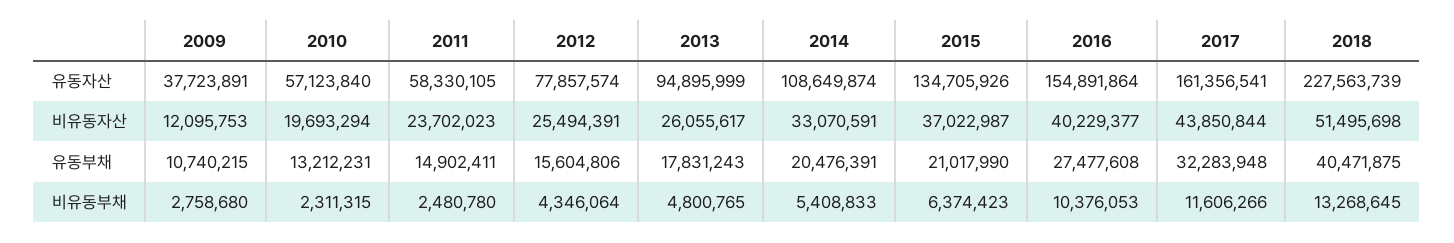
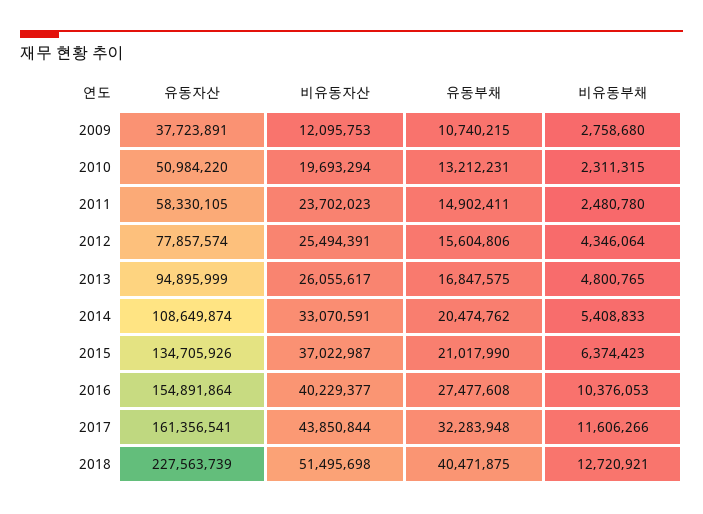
2010, 유동자산: 57123840 -> 50984220
2013, 유동부채: 17831243 -> 16847575
2014, 유동부채: 20476391 -> 20474762
2018, 비유동부채: 13268645 -> 12720921

